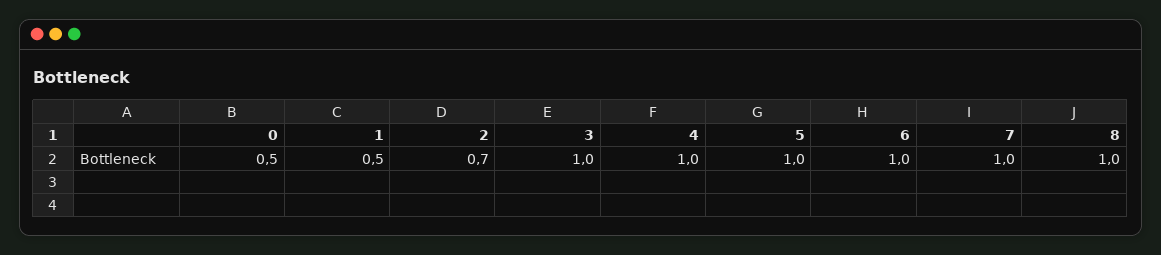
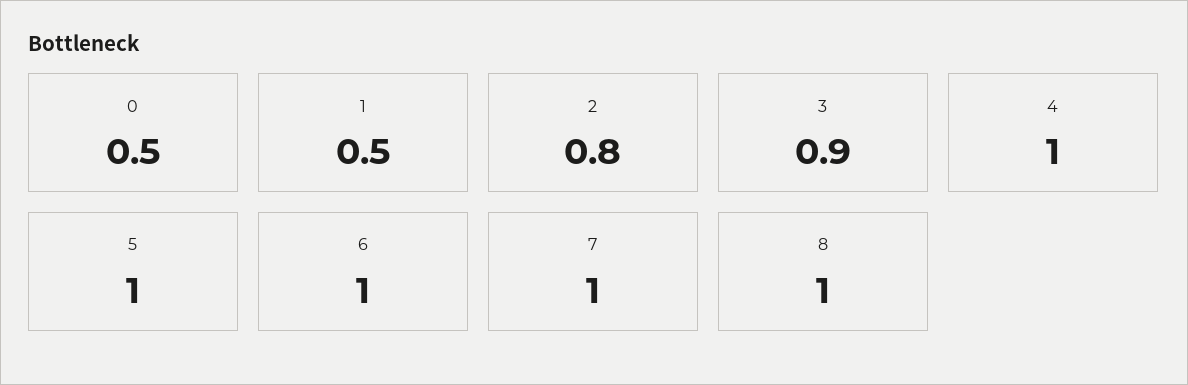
2: 0.7 -> 0.8
3: 1 -> 0.9

